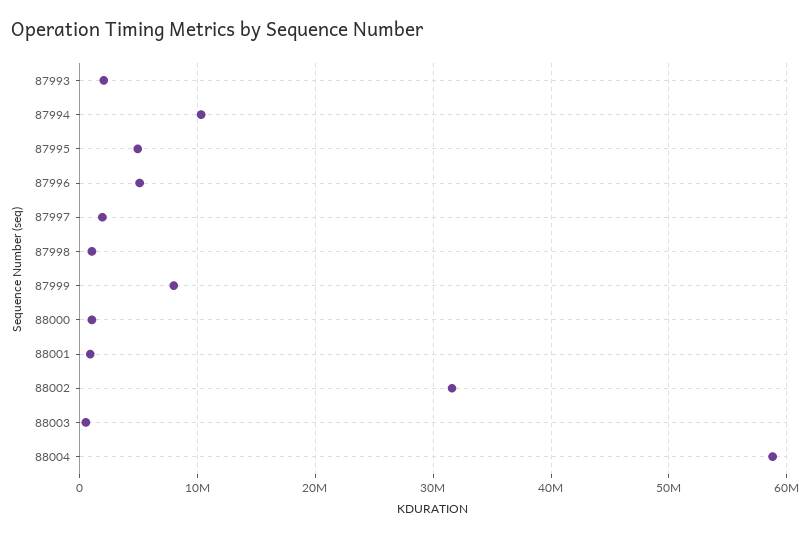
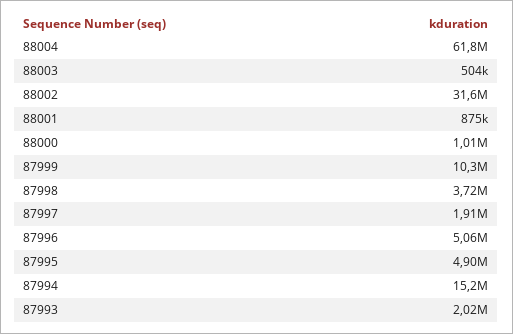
87994: 10000000 -> 15200000
87998: 1000000 -> 3720000
87999: 8000000 -> 10300000
88004: 59000000 -> 61800000

